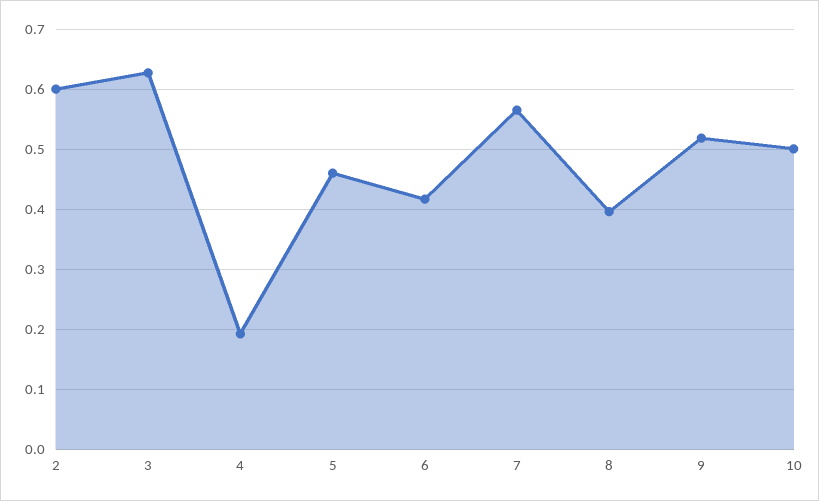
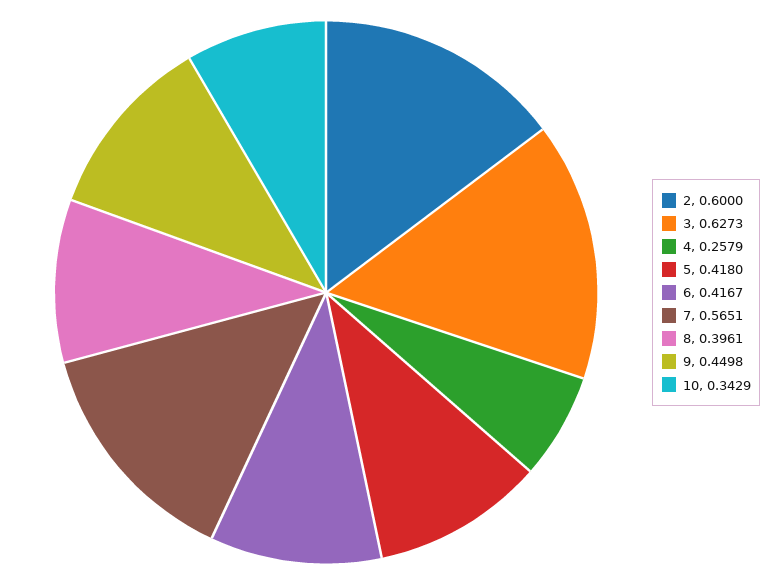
4: 0.19 -> 0.2579
5: 0.46 -> 0.418
9: 0.52 -> 0.4498
10: 0.5 -> 0.3429

